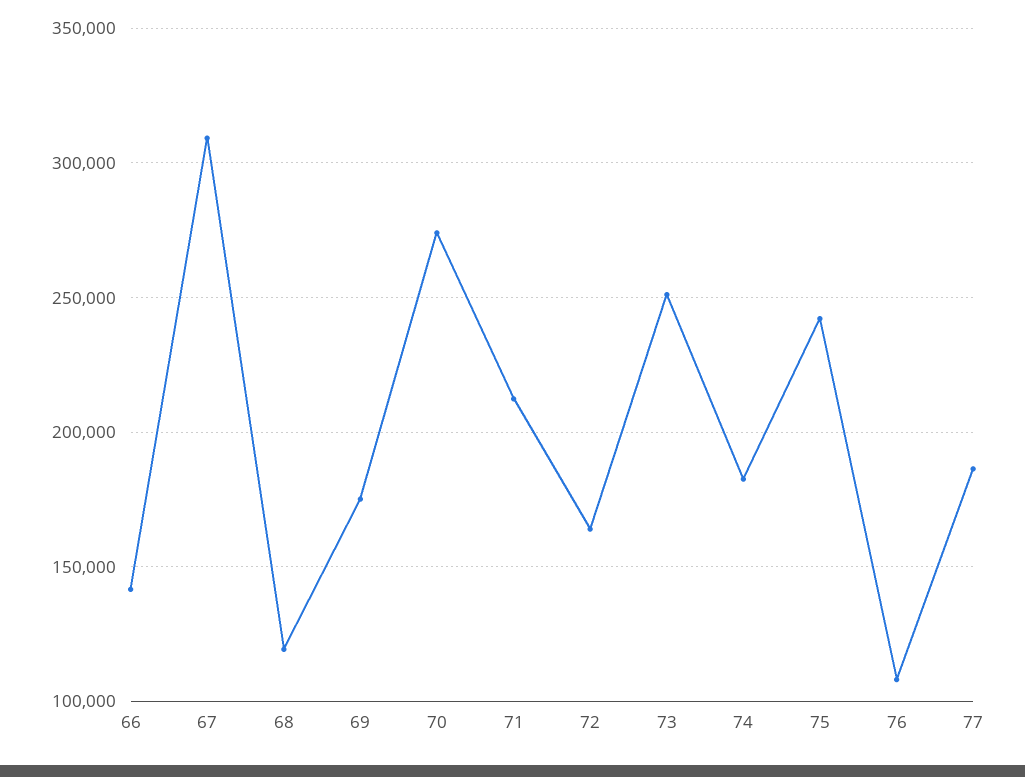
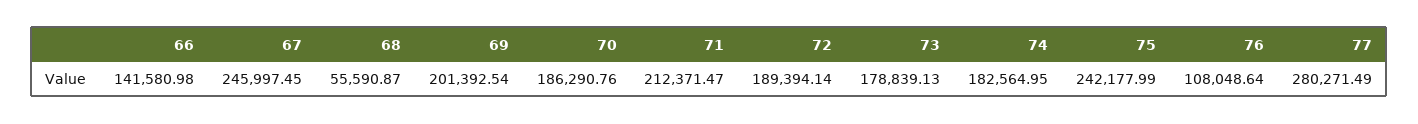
67: 310000 -> 245997.45
68: 120000 -> 55590.87
69: 175000 -> 201392.54
70: 275000 -> 186290.76
72: 165000 -> 189394.14
73: 250000 -> 178839.13
77: 185000 -> 280271.49

